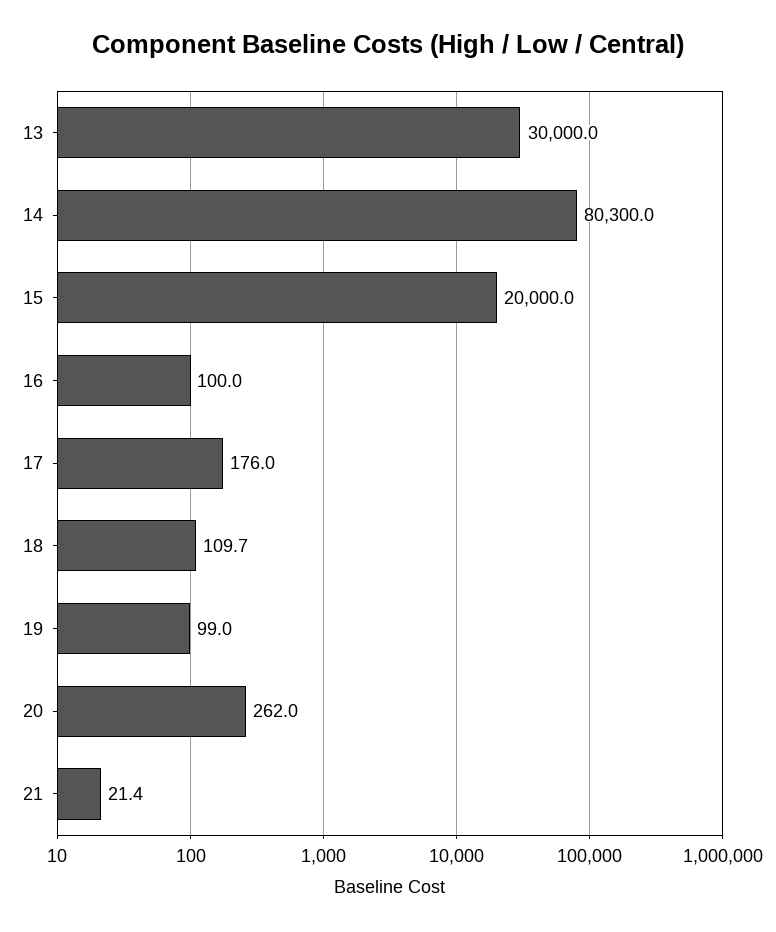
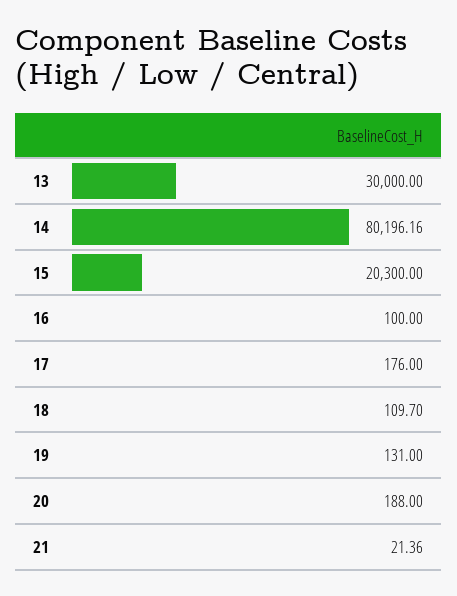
14: 80300 -> 80196.16
15: 20000 -> 20300
19: 99 -> 131
20: 262 -> 188

